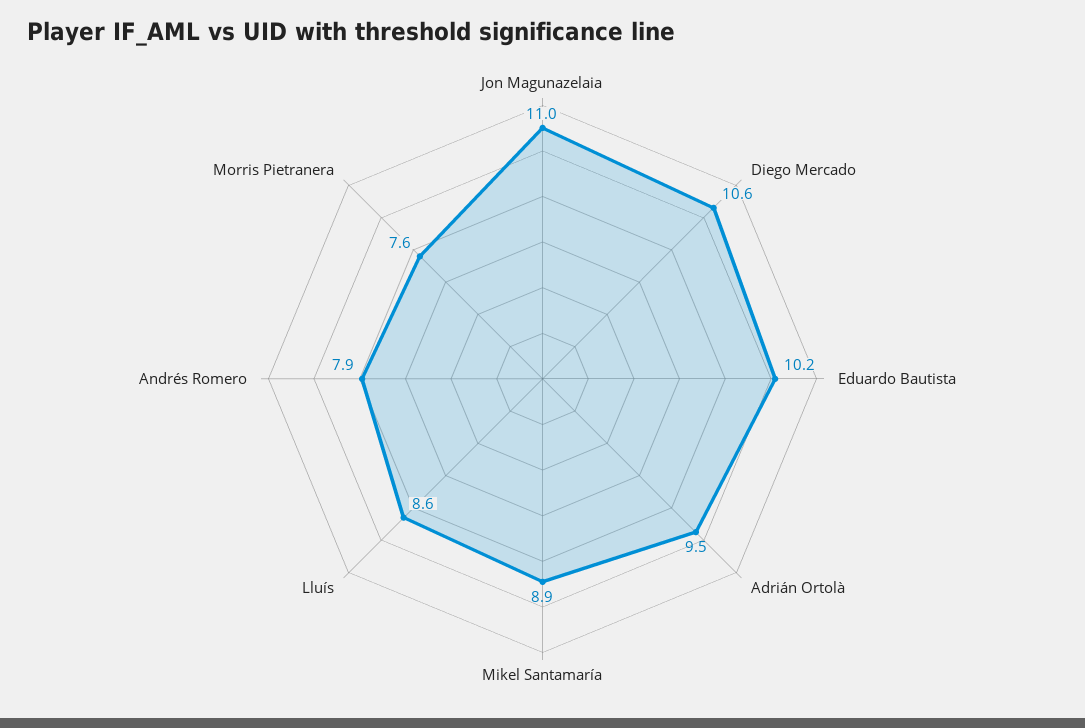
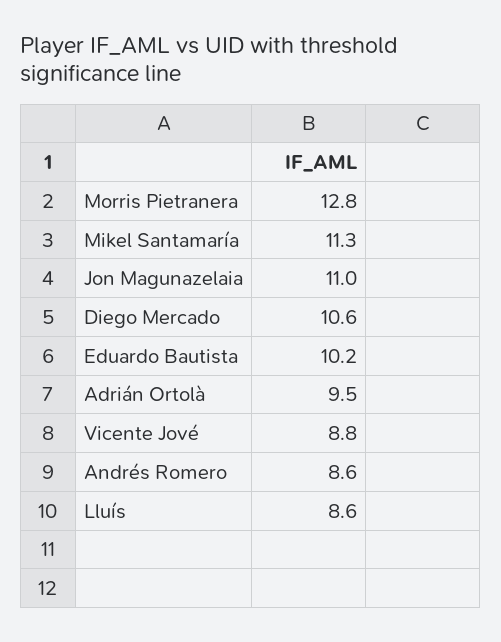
Mikel Santamaría: 8.9 -> 11.3
Andrés Romero: 7.9 -> 8.6
Morris Pietranera: 7.6 -> 12.8
Vicente Jové: none -> 8.8

